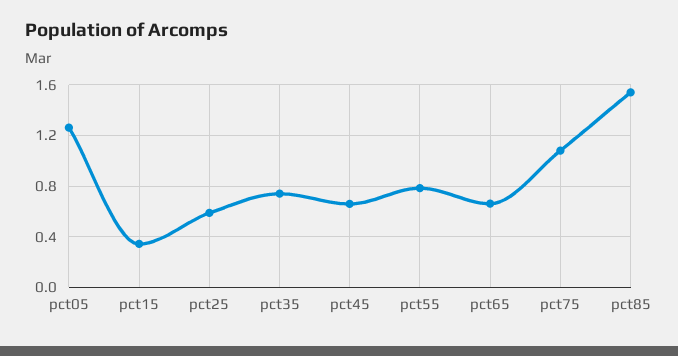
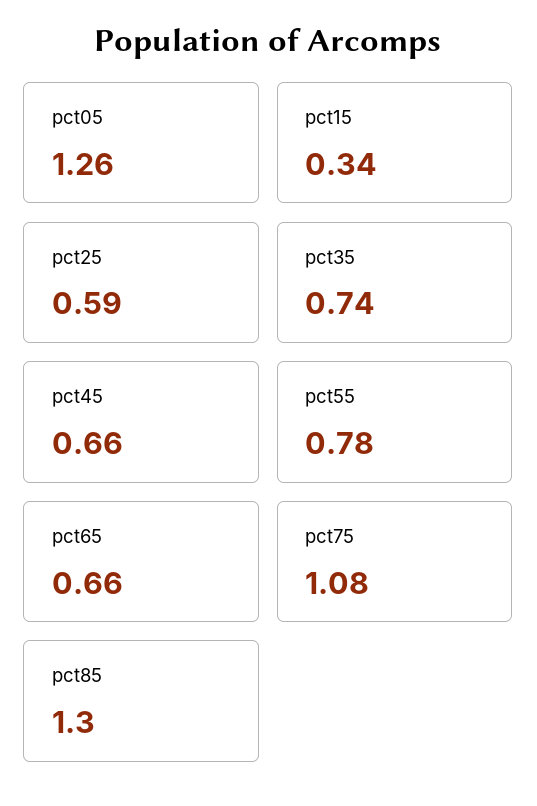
pct85: 1.55 -> 1.3

